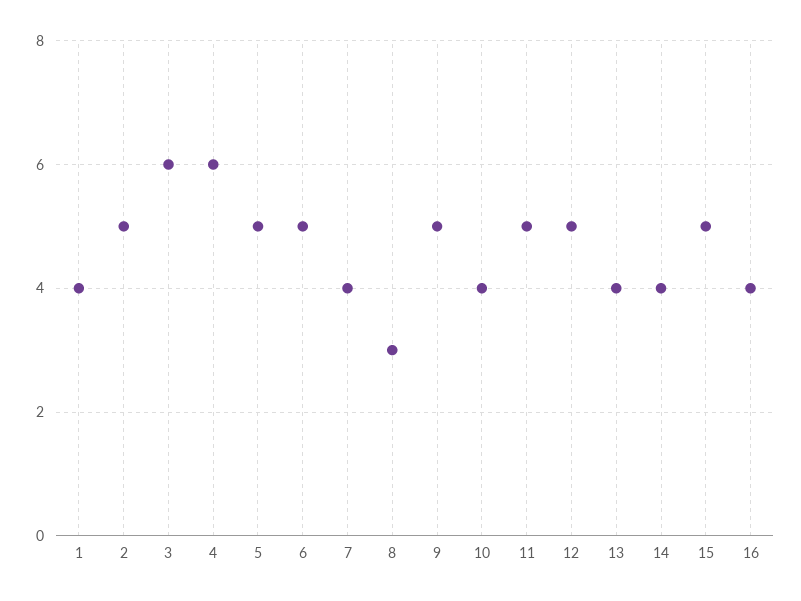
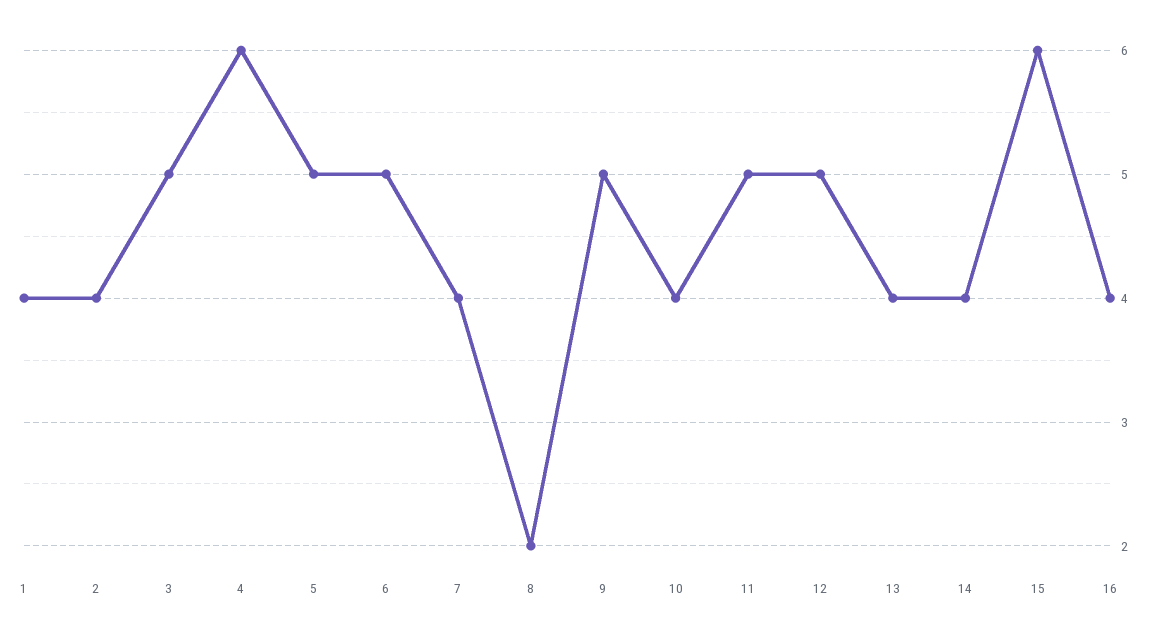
2: 5 -> 4
3: 6 -> 5
8: 3 -> 2
15: 5 -> 6

